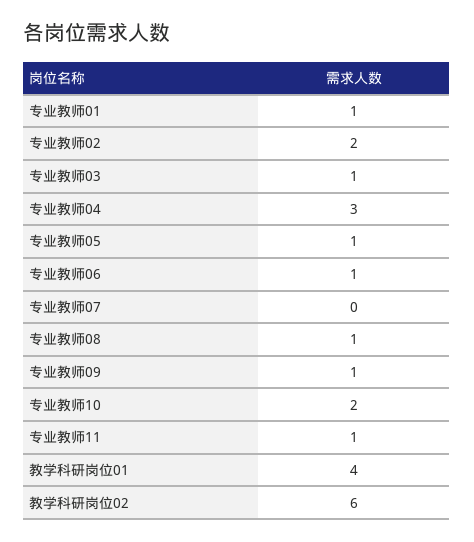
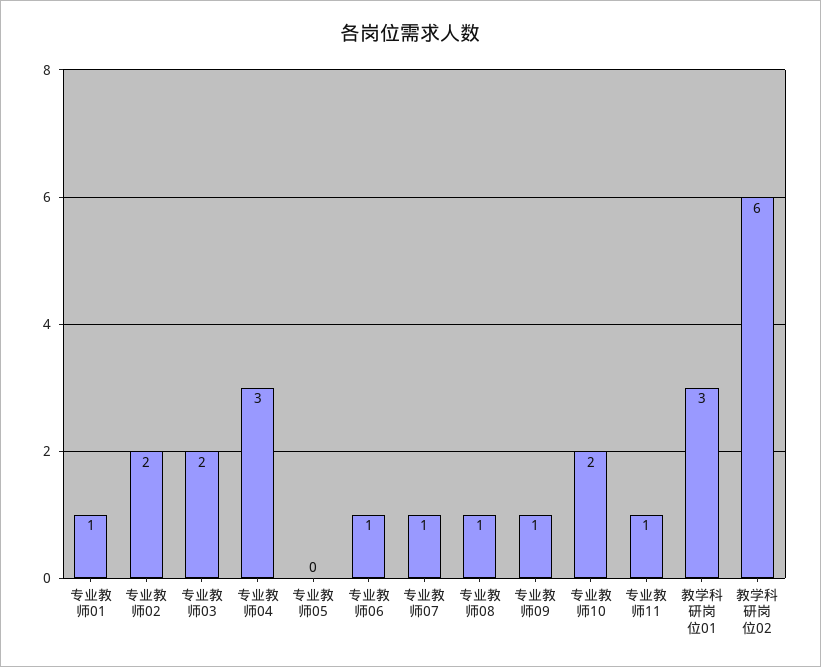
专业教师03: 1 -> 2
专业教师05: 1 -> 0
专业教师07: 0 -> 1
教学科研岗位01: 4 -> 3

